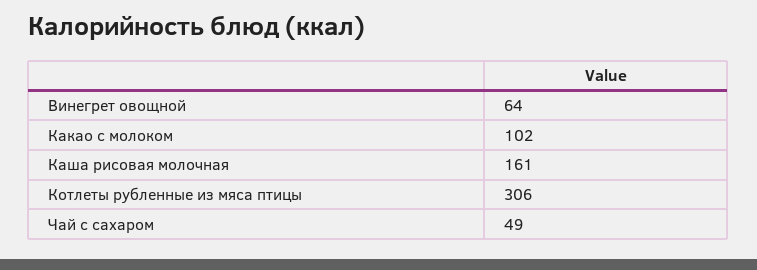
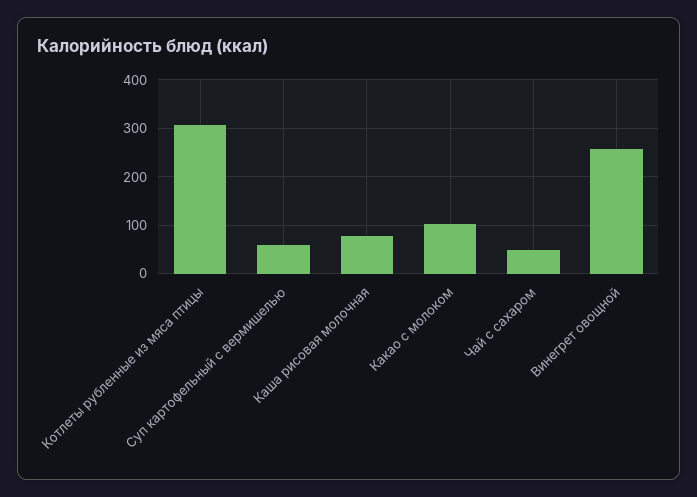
Винегрет овощной: 64 -> 260
Каша рисовая молочная: 161 -> 80
Суп картофельный с вермишелью: none -> 60

